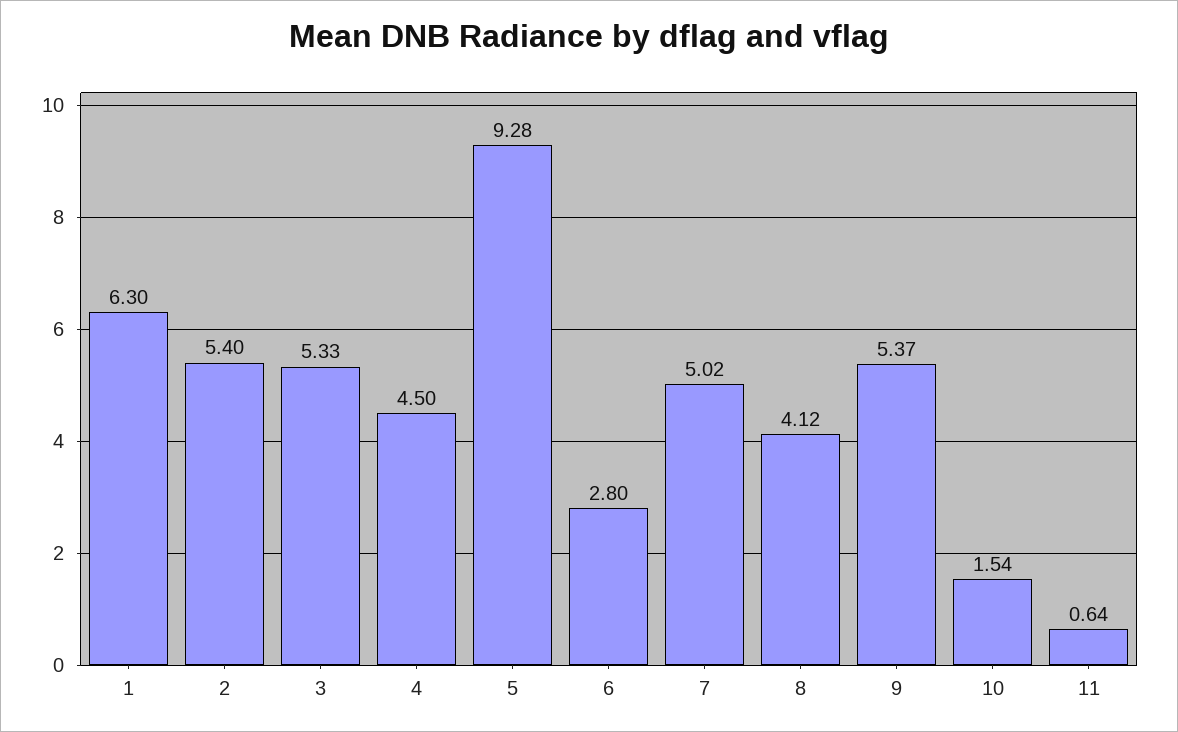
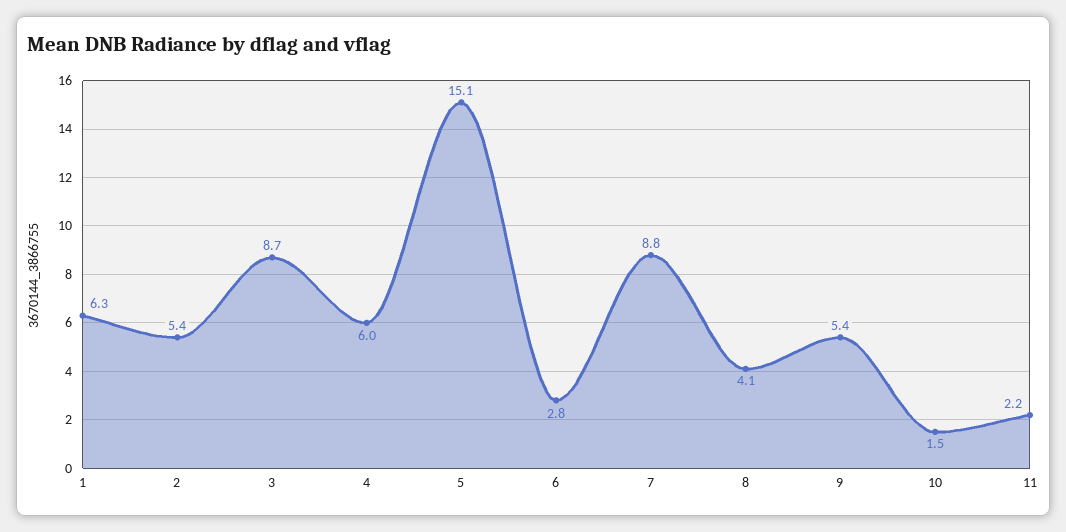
3: 5.33 -> 8.7
4: 4.5 -> 6
5: 9.28 -> 15.1
7: 5.02 -> 8.8
11: 0.64 -> 2.2

